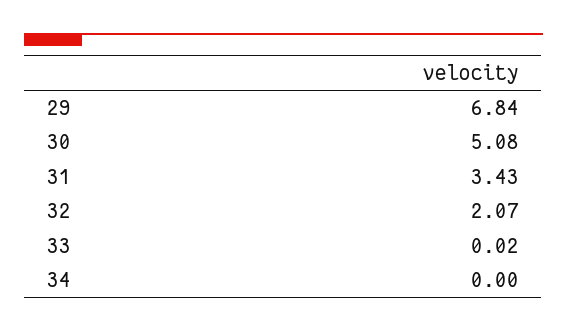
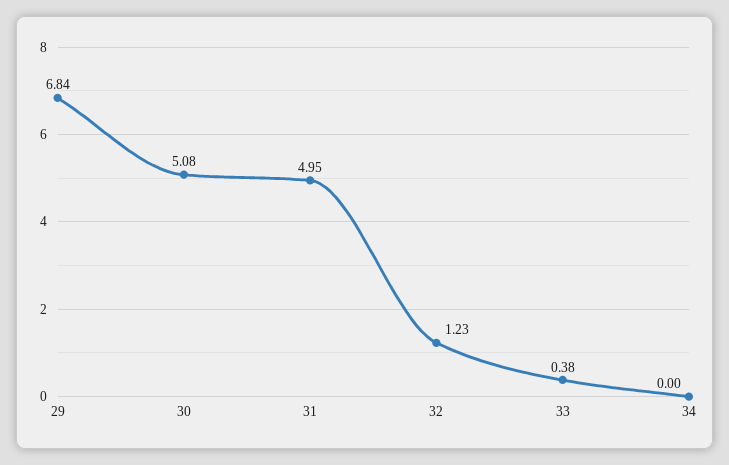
31: 3.43 -> 4.95
32: 2.07 -> 1.23
33: 0.02 -> 0.38

